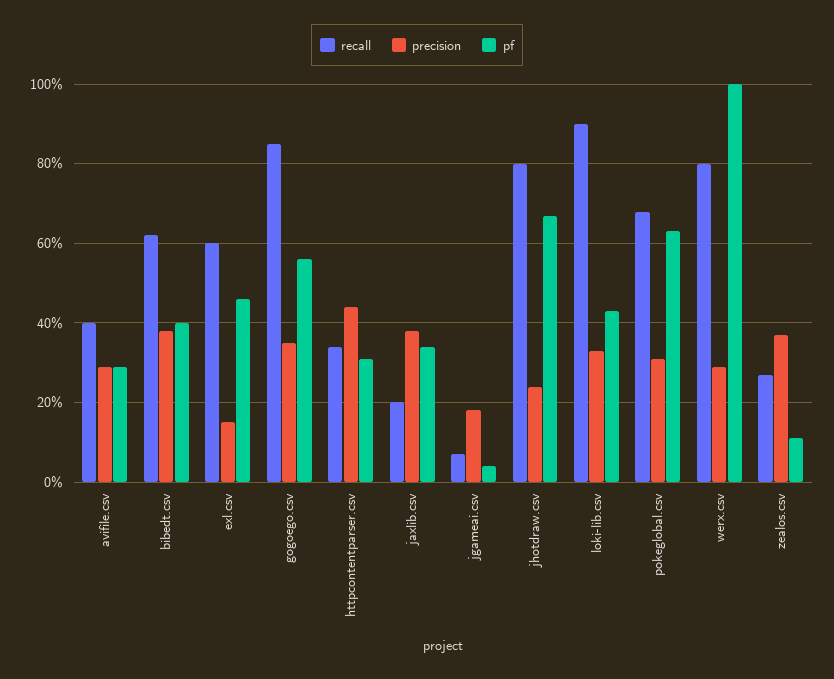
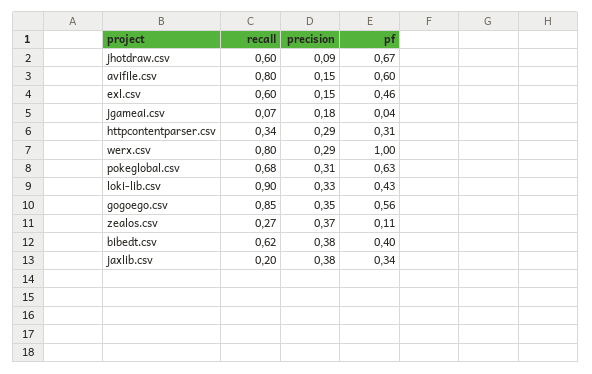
recall, avifile.csv: 0.4 -> 0.8
precision, avifile.csv: 0.3 -> 0.15
pf, avifile.csv: 0.3 -> 0.6
precision, httpcontentparser.csv: 0.45 -> 0.29
recall, jhotdraw.csv: 0.8 -> 0.6
precision, jhotdraw.csv: 0.25 -> 0.09

